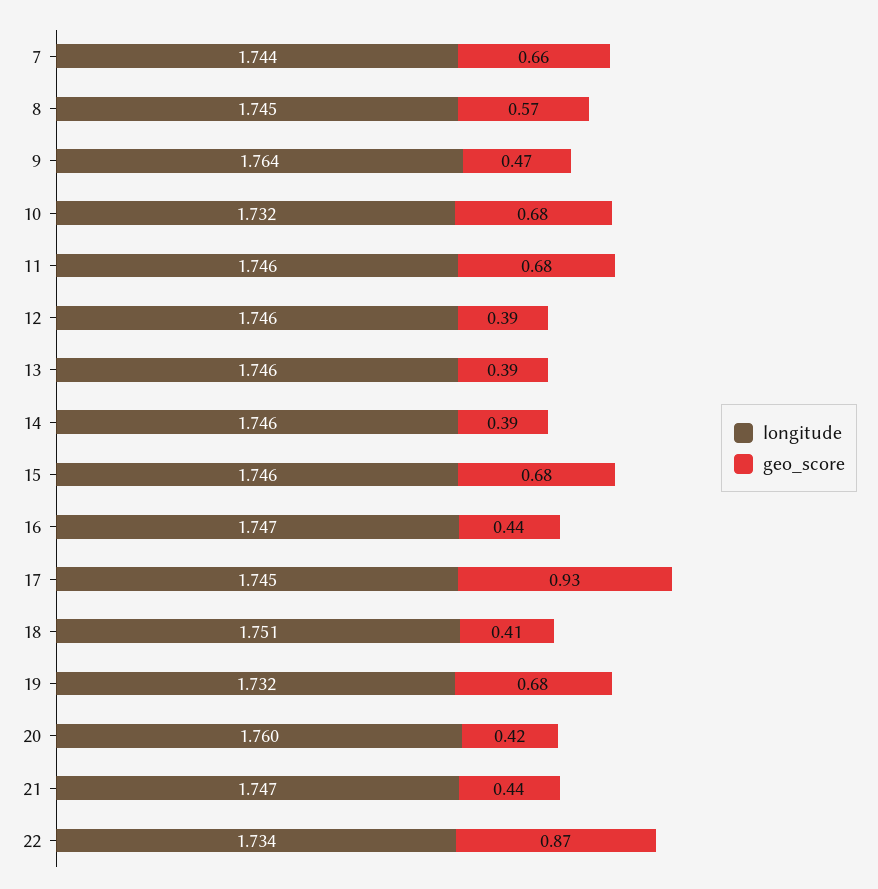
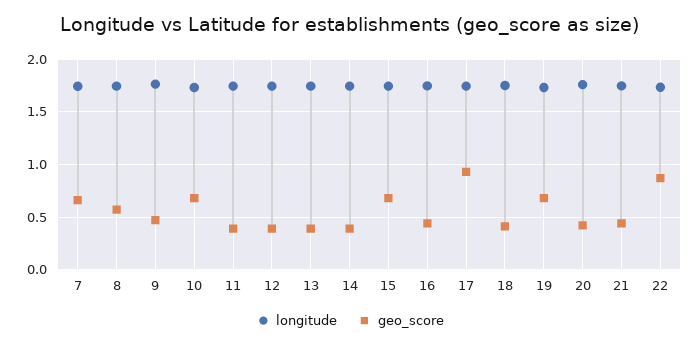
geo_score, 11: 0.68 -> 0.4

